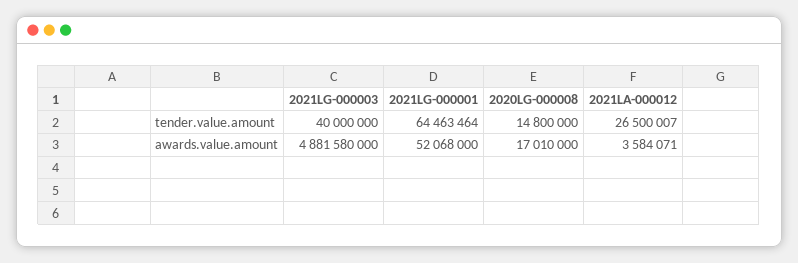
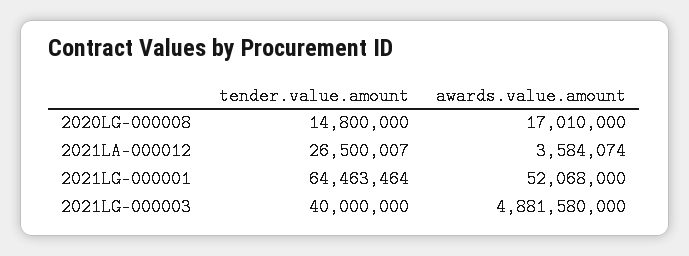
2021LA-000012, awards.value.amount: 3584071 -> 3584074

